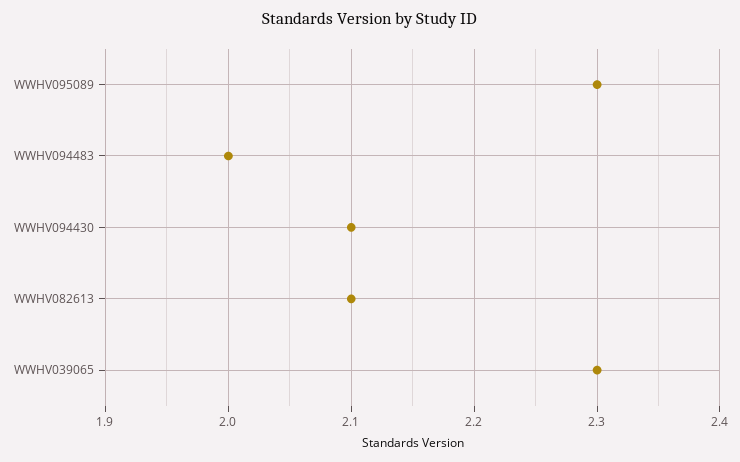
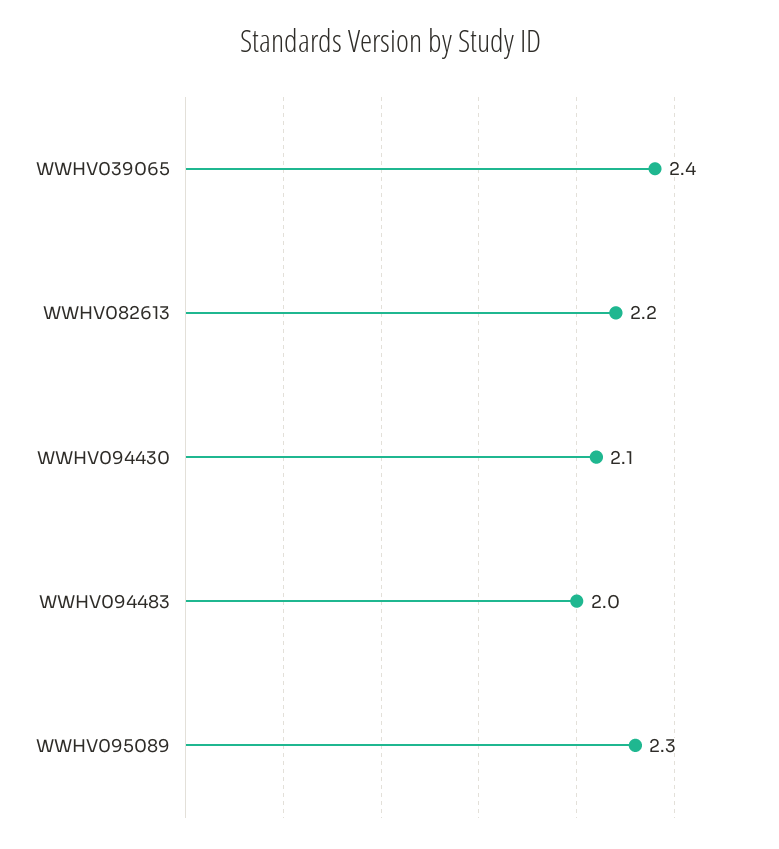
WWHV082613: 2.1 -> 2.2
WWHV039065: 2.3 -> 2.4

